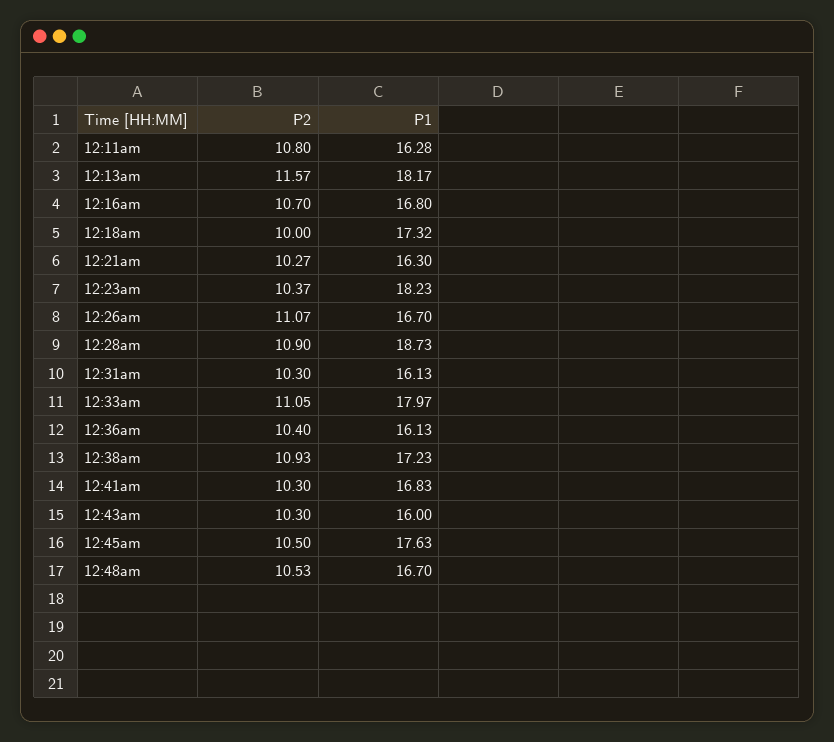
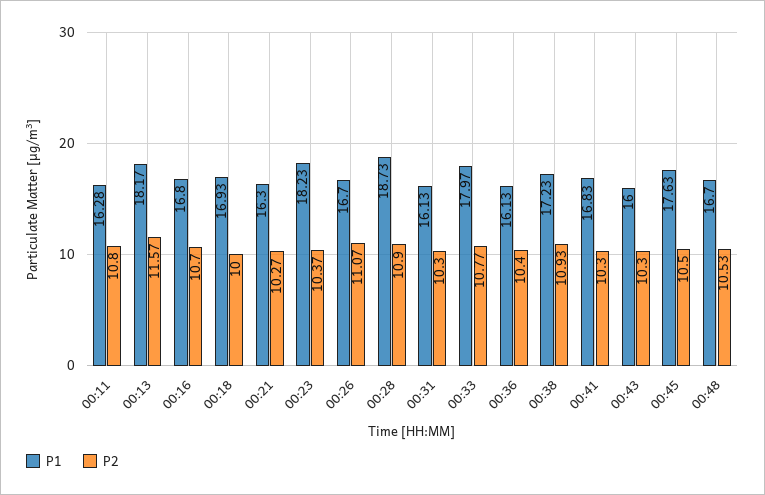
P1, 12:18am: 17.32 -> 16.93
P2, 12:33am: 11.05 -> 10.77

